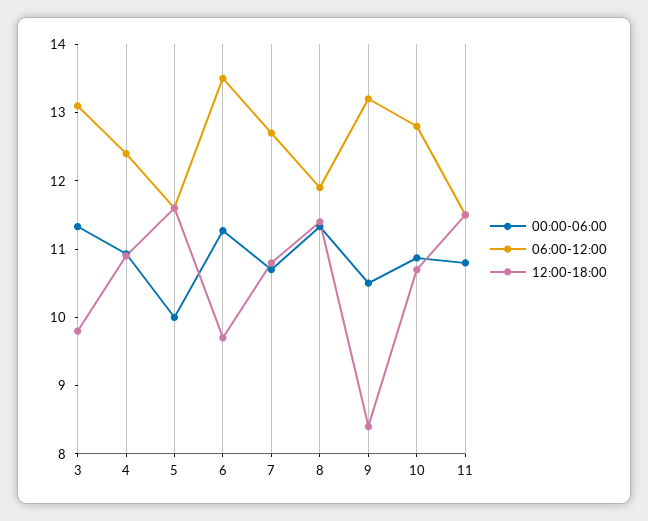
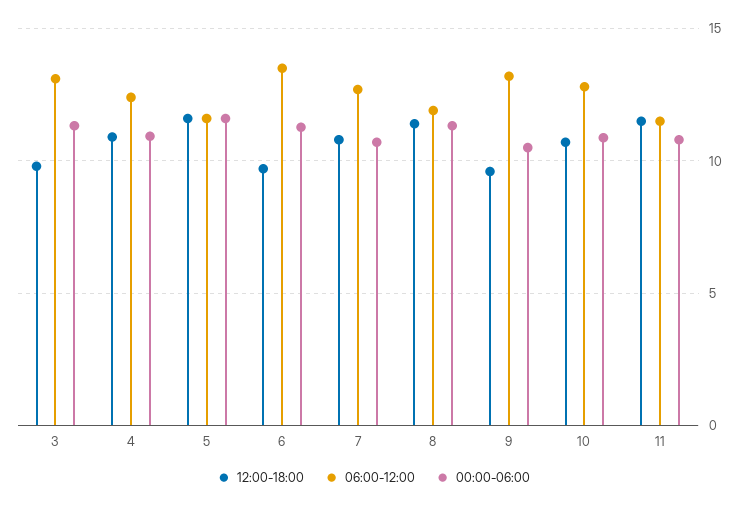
00:00-06:00, 5: 10 -> 11.5
12:00-18:00, 9: 8.4 -> 9.5

